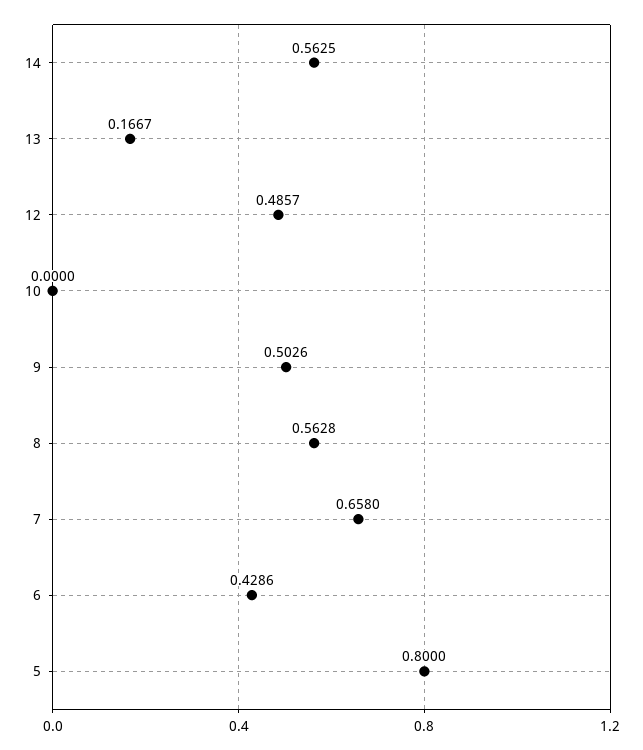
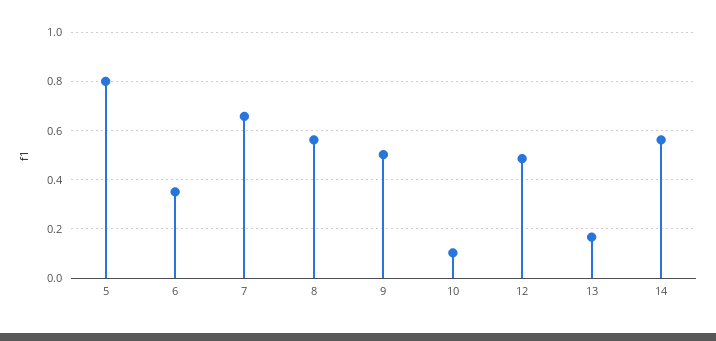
10: 0 -> 0.1
6: 0.4286 -> 0.35

